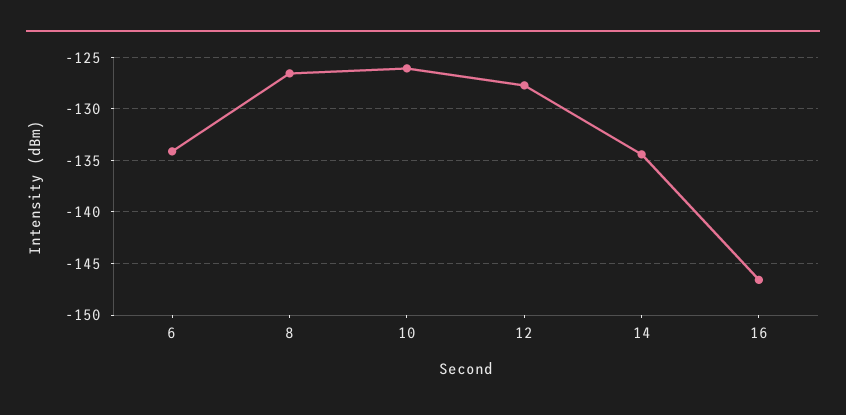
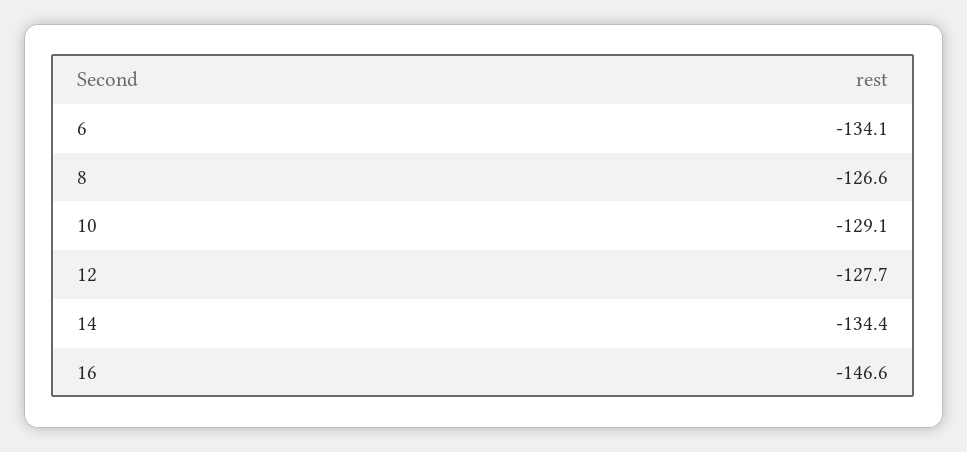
10: -126 -> -129.1

